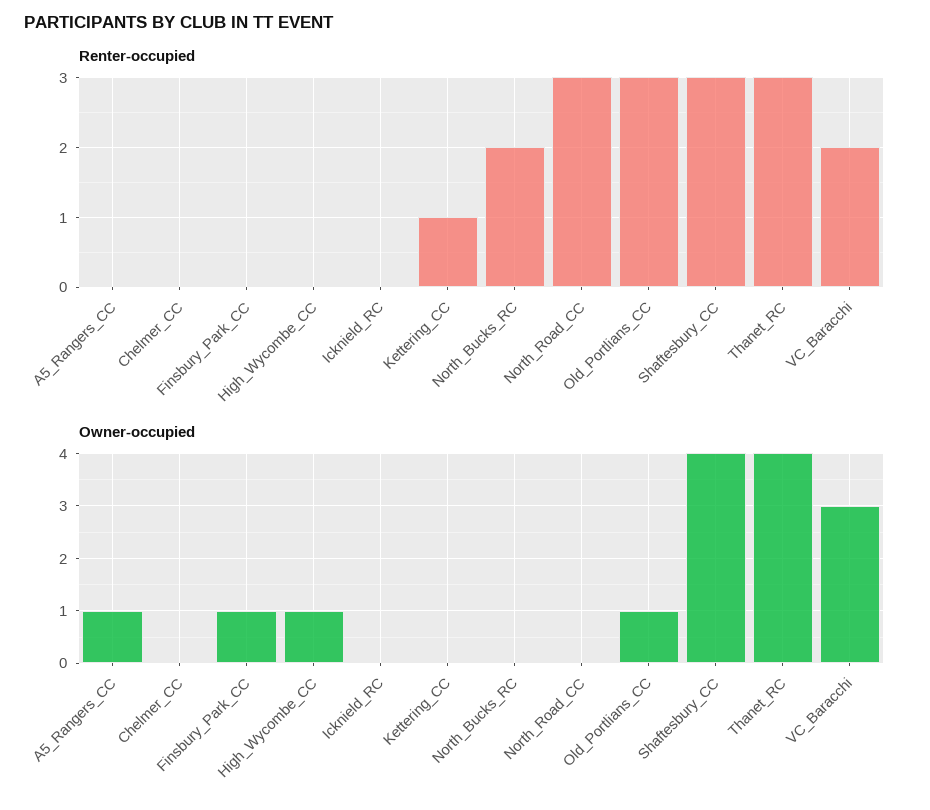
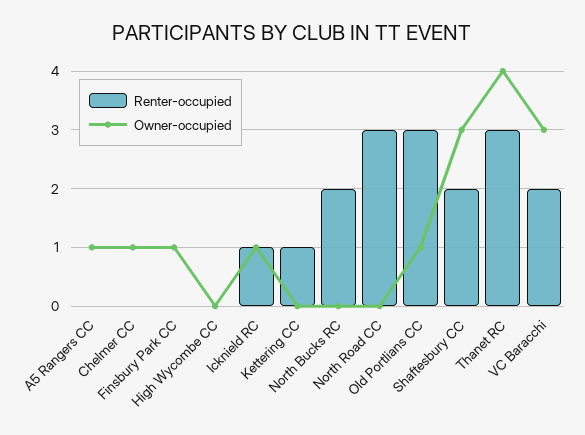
Renter-occupied, Icknield_RC: 0 -> 1
Renter-occupied, Shaftesbury_CC: 3 -> 2
Owner-occupied, Chelmer_CC: 0 -> 1
Owner-occupied, High_Wycombe_CC: 1 -> 0
Owner-occupied, Icknield_RC: 0 -> 1
Owner-occupied, Shaftesbury_CC: 4 -> 3

